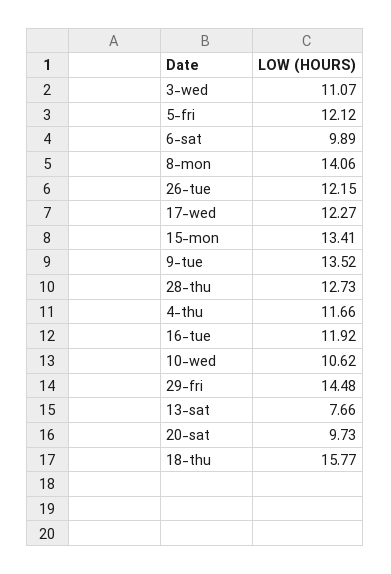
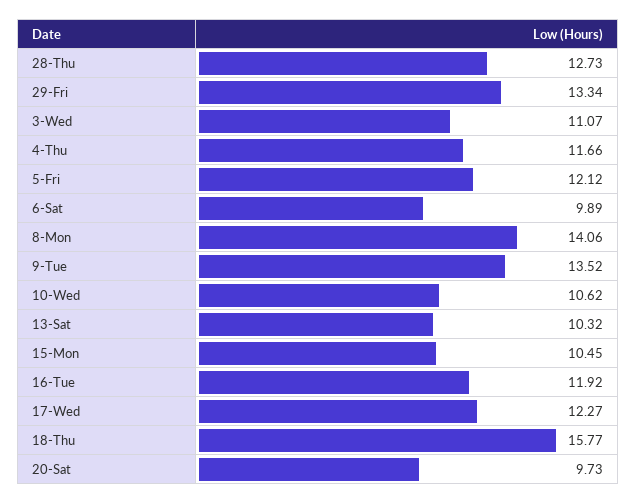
26-tue: 12.15 -> none
15-mon: 13.41 -> 10.45
29-fri: 14.48 -> 13.34
13-sat: 7.66 -> 10.32

